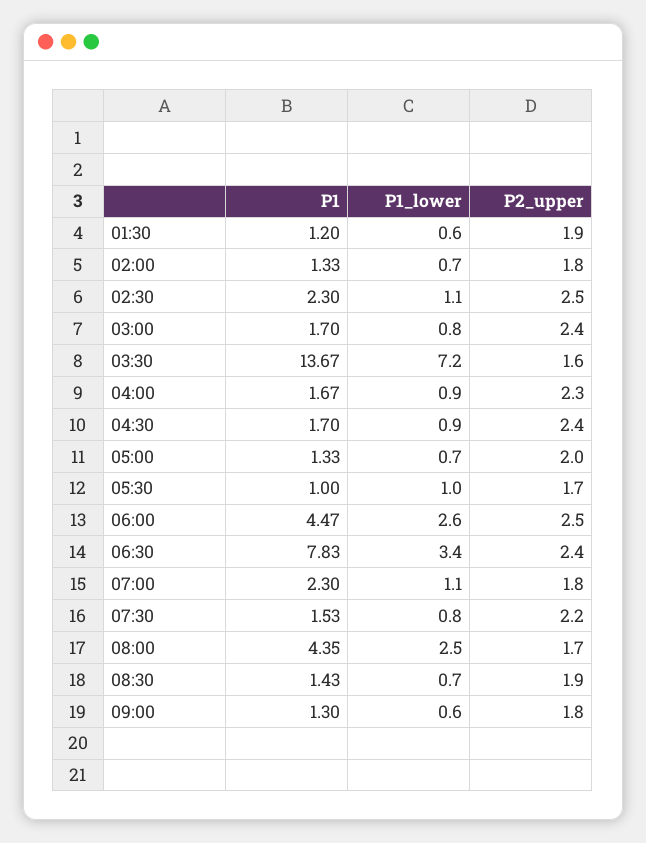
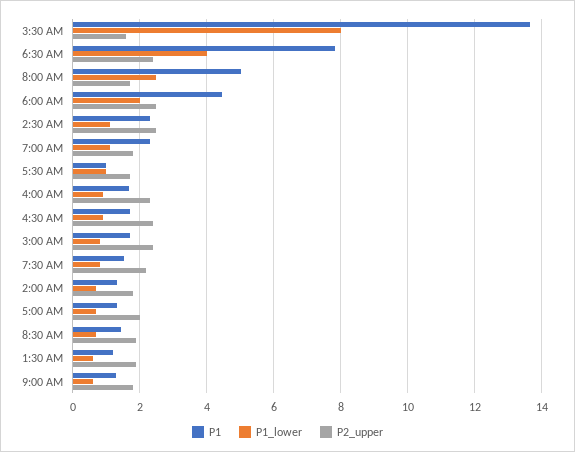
P1_lower, 03:30: 7.2 -> 8
P1_lower, 06:00: 2.6 -> 2
P1_lower, 06:30: 3.4 -> 4
P1, 08:00: 4.35 -> 5

